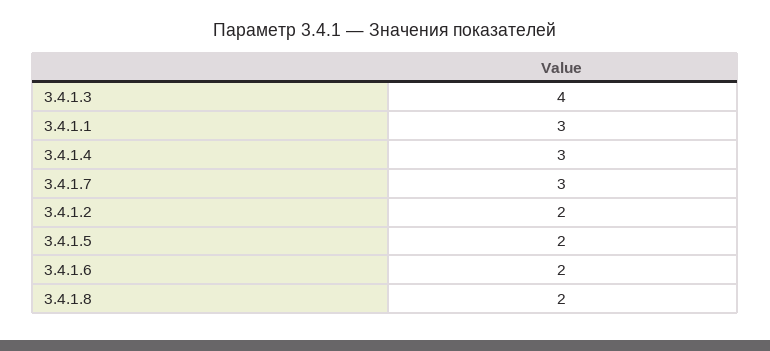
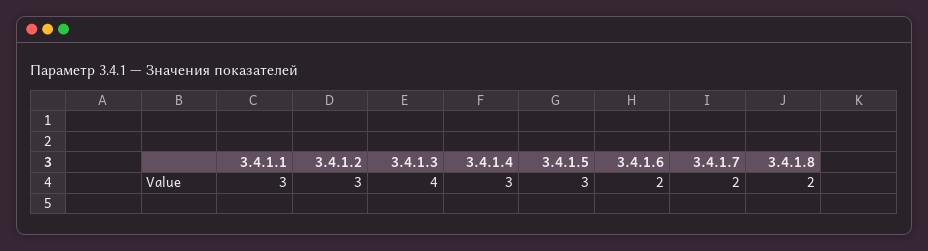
3.4.1.7: 3 -> 2
3.4.1.2: 2 -> 3
3.4.1.5: 2 -> 3

